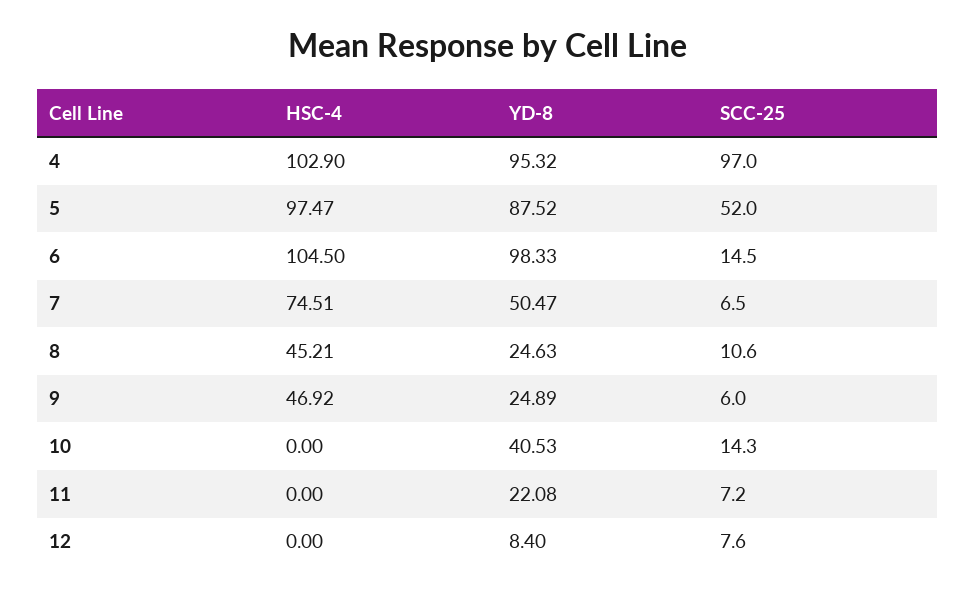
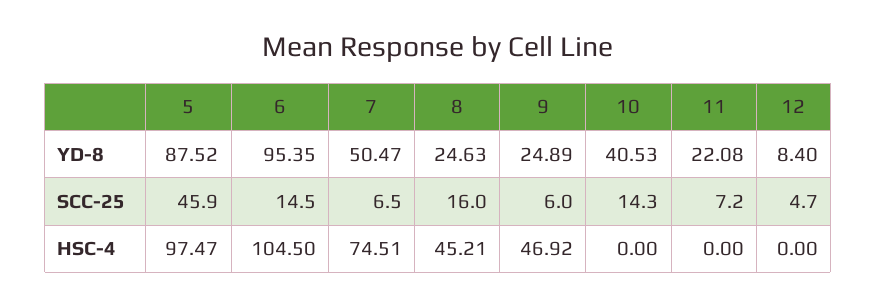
HSC-4, 4: 102.9 -> none
YD-8, 4: 95.32 -> none
SCC-25, 4: 97 -> none
SCC-25, 5: 52 -> 45.9
YD-8, 6: 98.33 -> 95.35
SCC-25, 8: 10.6 -> 16
SCC-25, 12: 7.6 -> 4.7

